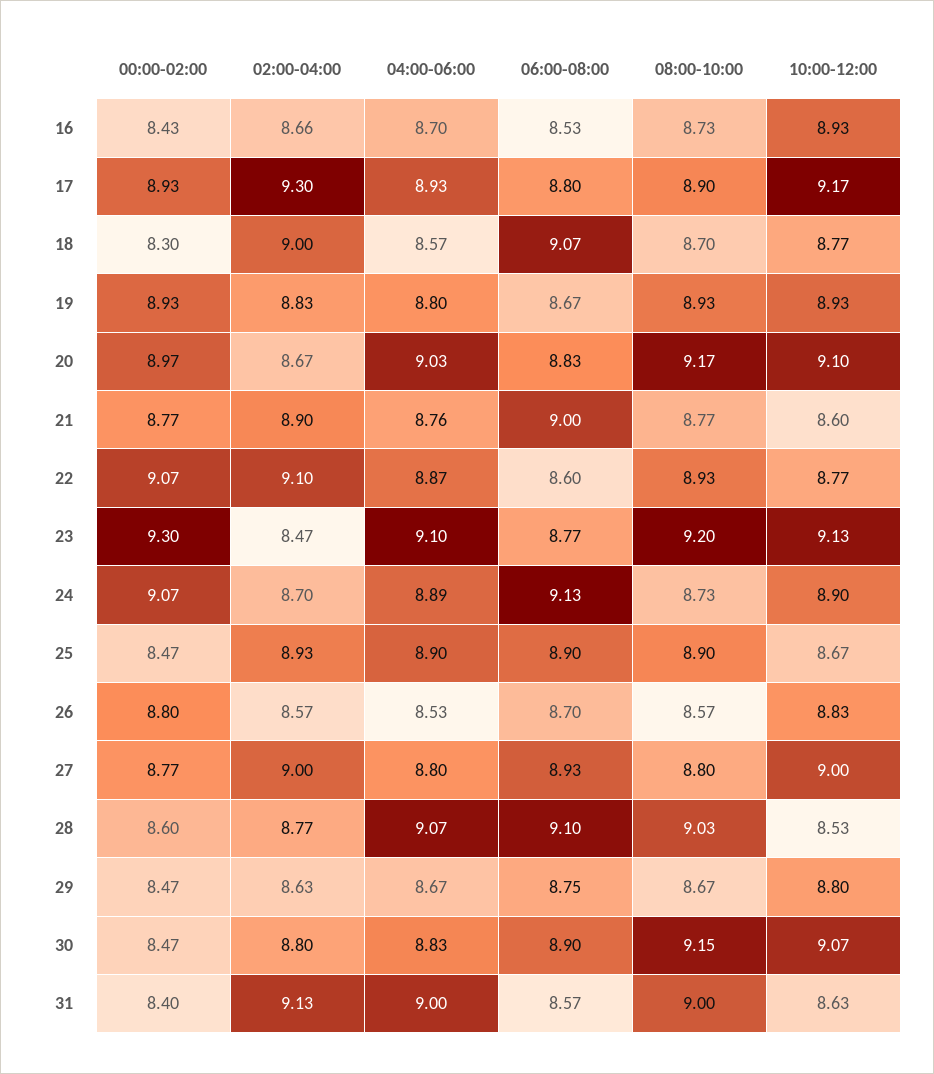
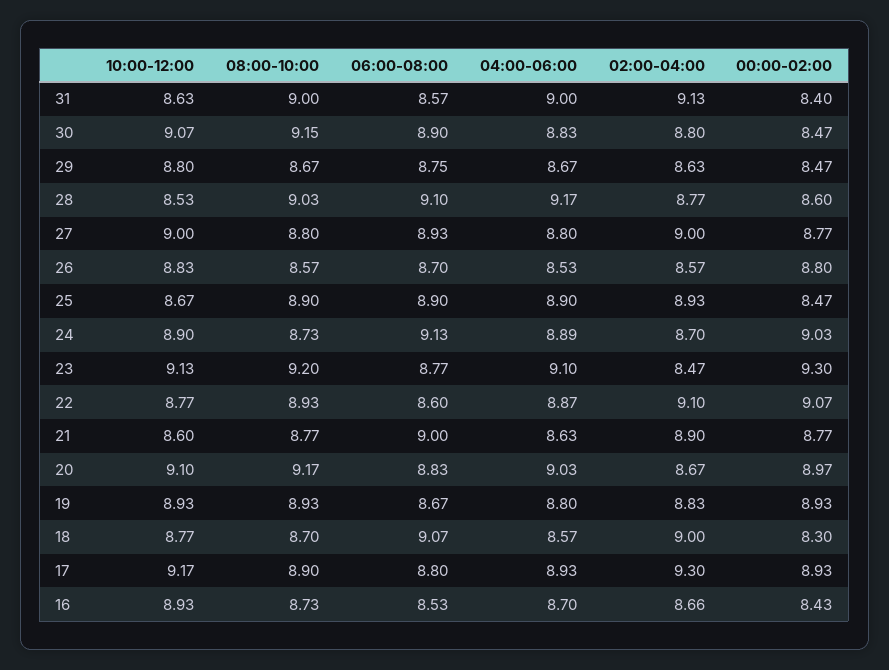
04:00-06:00, 21: 8.76 -> 8.63
00:00-02:00, 24: 9.07 -> 9.03
04:00-06:00, 28: 9.07 -> 9.17

